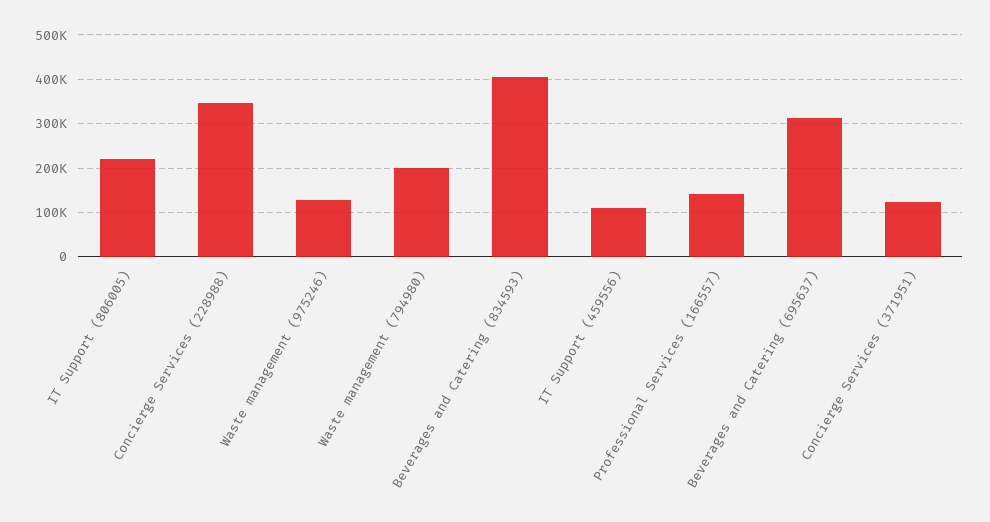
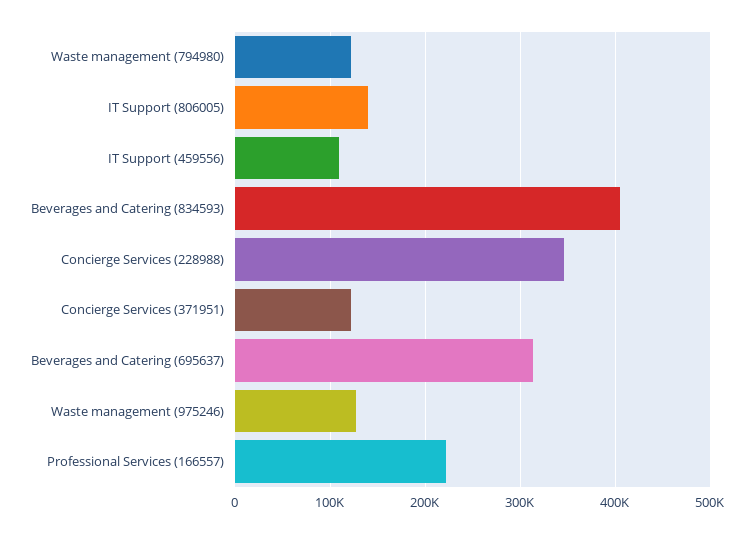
IT Support (806005): 220000 -> 140000
Waste management (794980): 200000 -> 120000
Professional Services (166557): 140000 -> 220000

